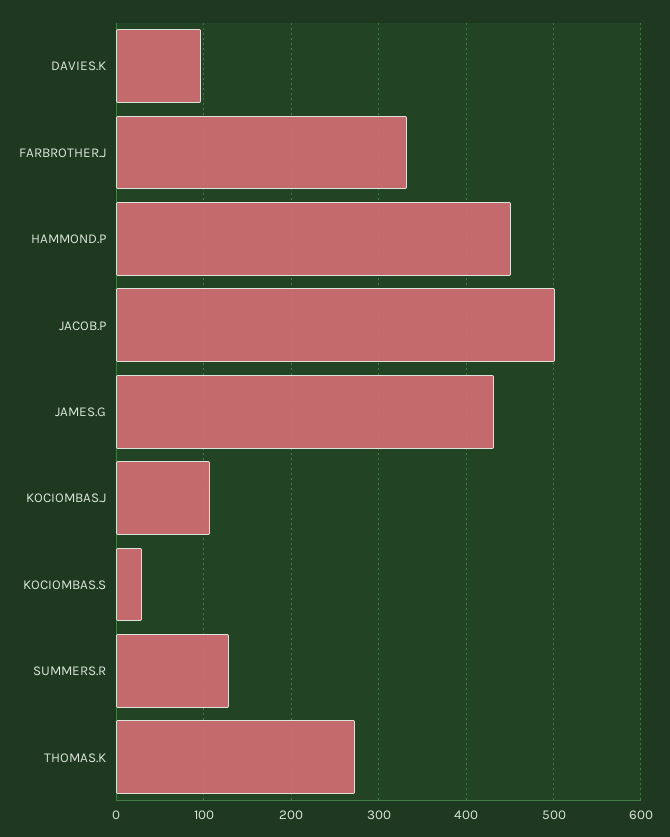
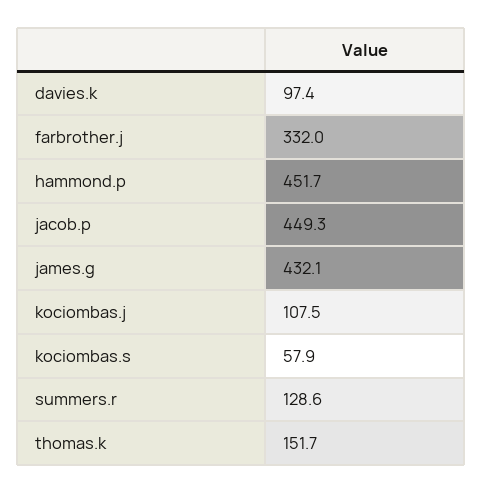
JACOB.P: 500 -> 449.3
KOCIOMBAS.S: 30 -> 57.9
THOMAS.K: 270 -> 151.7

